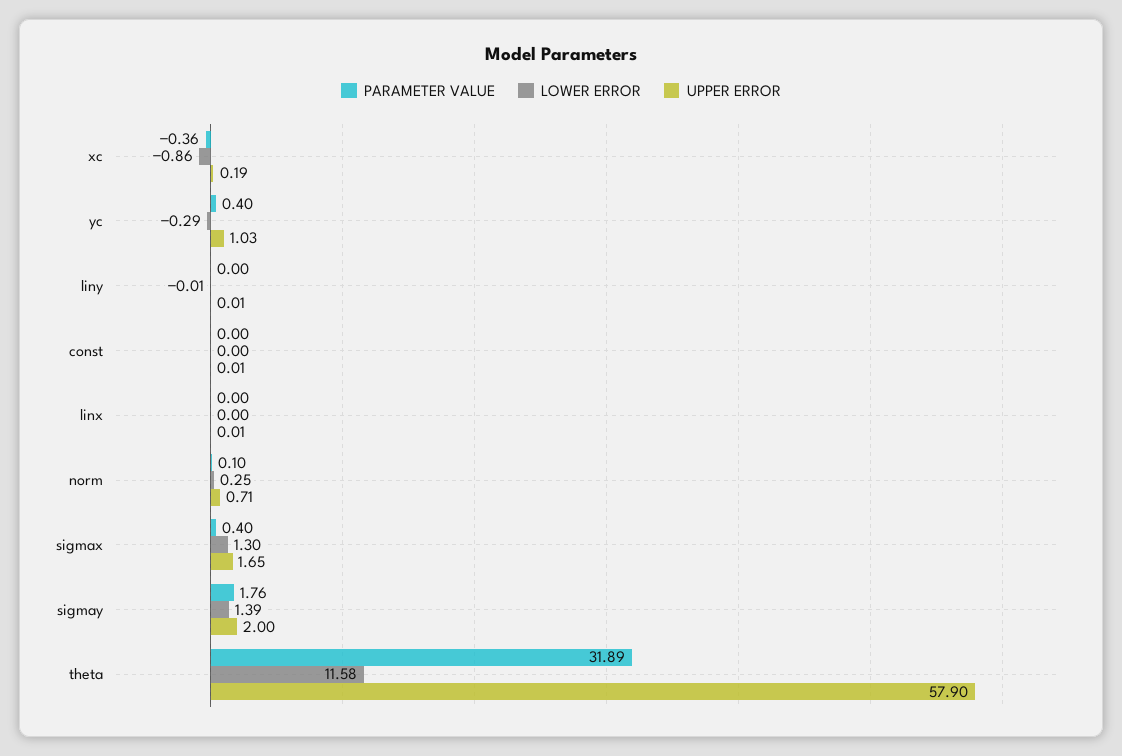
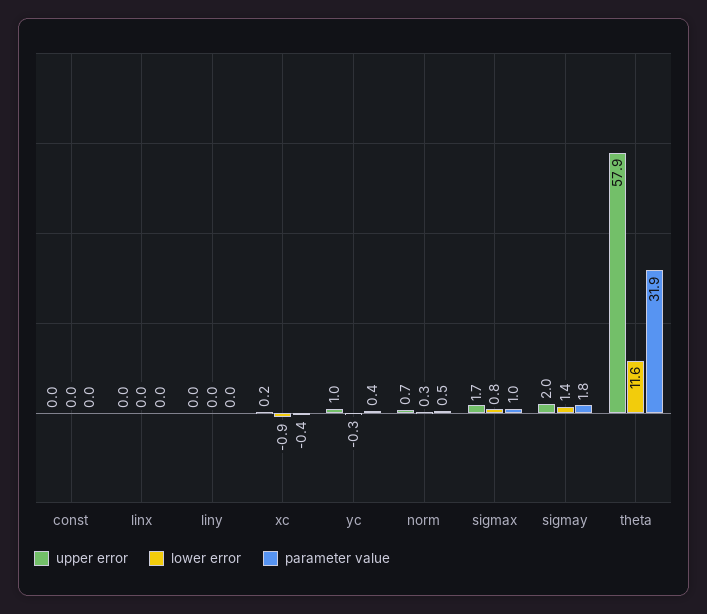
PARAMETER VALUE, norm: 0.1 -> 0.5
PARAMETER VALUE, sigmax: 0.4 -> 1
LOWER ERROR, sigmax: 1.3 -> 0.8

